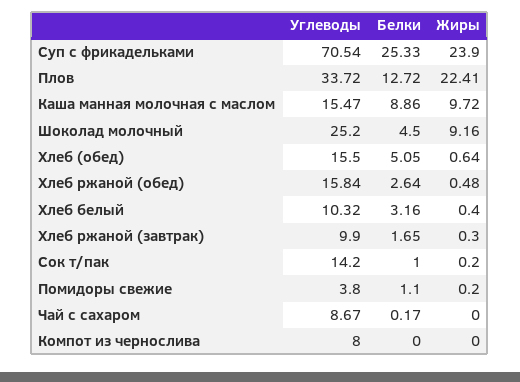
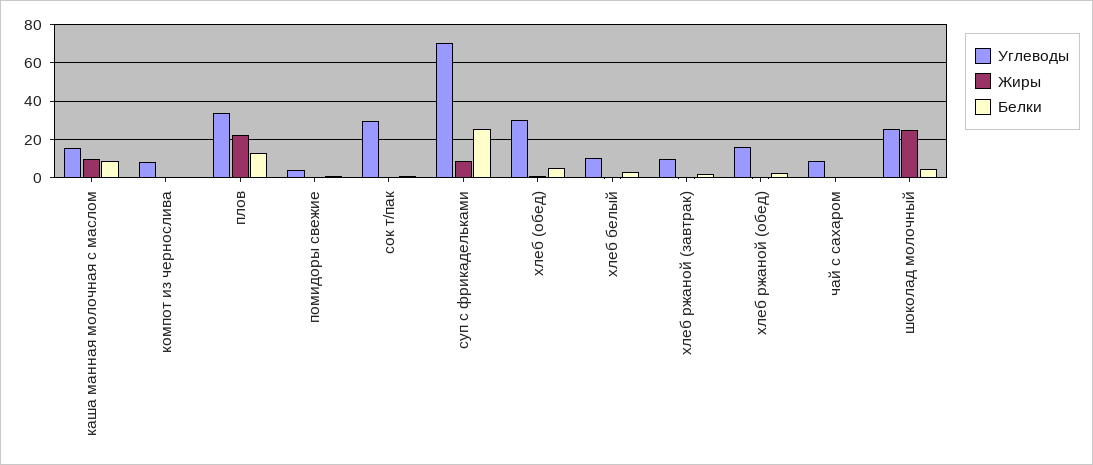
Жиры, Суп с фрикадельками: 23.9 -> 10
Жиры, Шоколад молочный: 9.16 -> 25
Углеводы, Хлеб (обед): 15.5 -> 30
Углеводы, Сок т/пак: 14.2 -> 30

